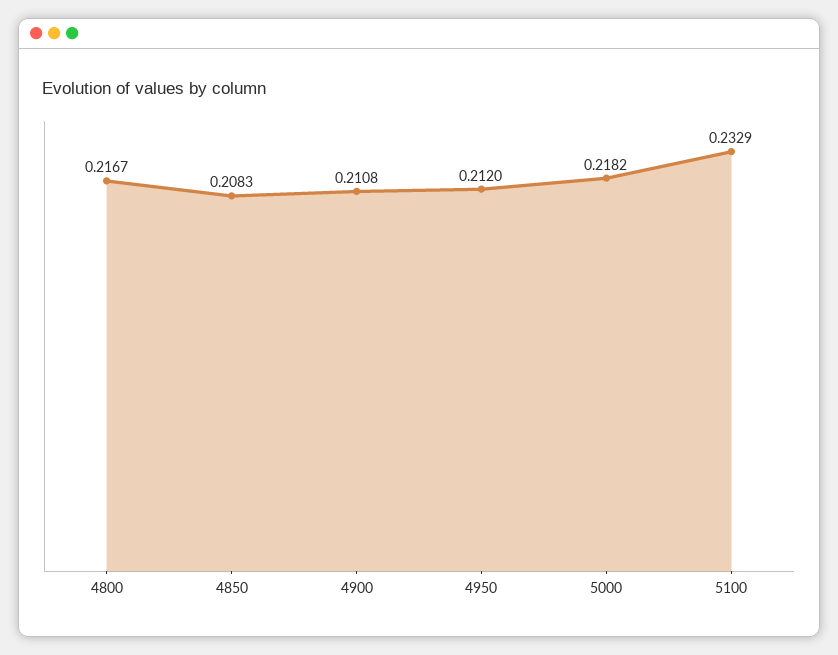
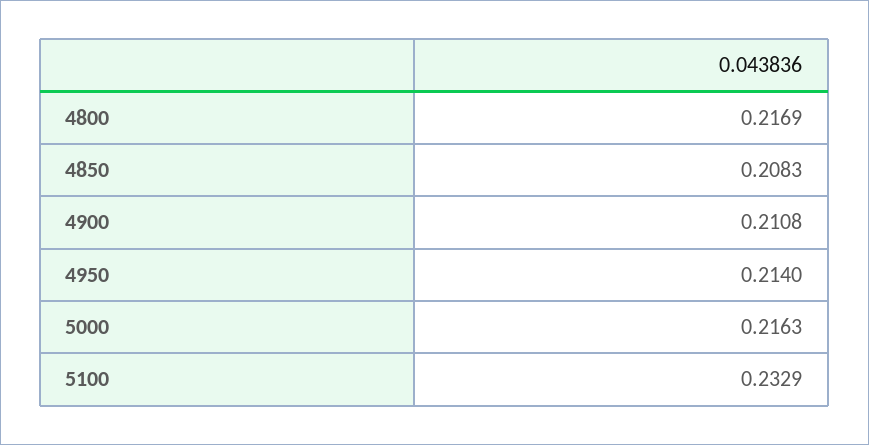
4800: 0.2167 -> 0.2169
4950: 0.212 -> 0.214
5000: 0.2182 -> 0.2163

